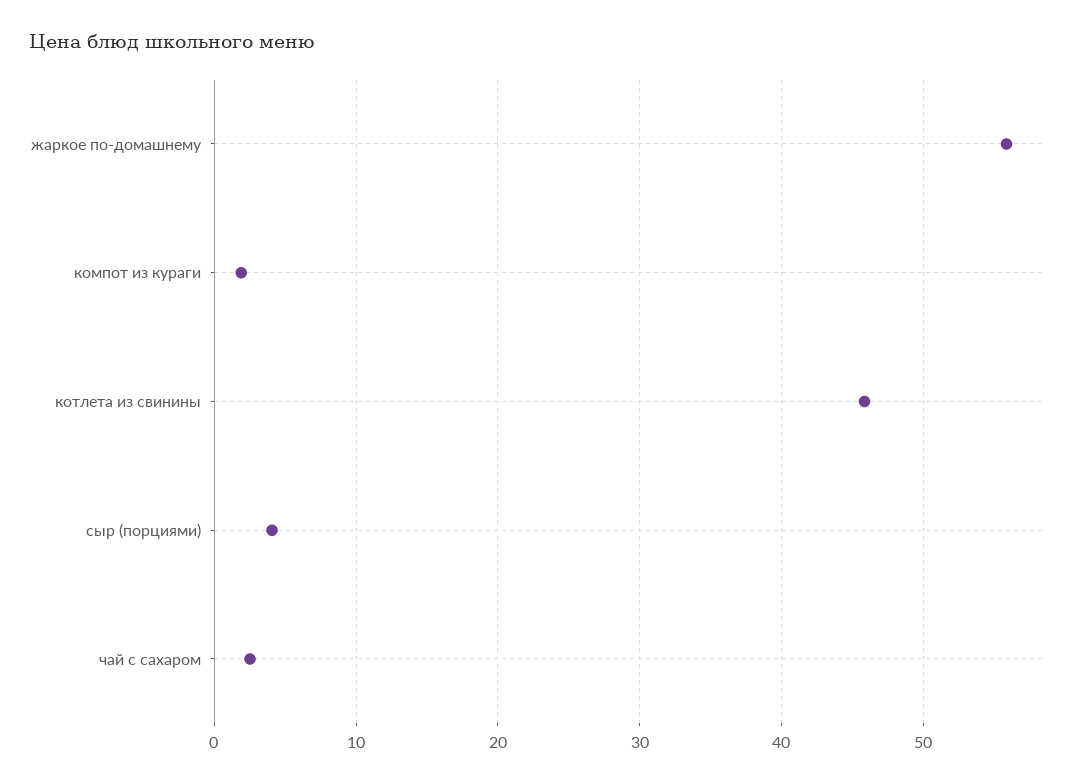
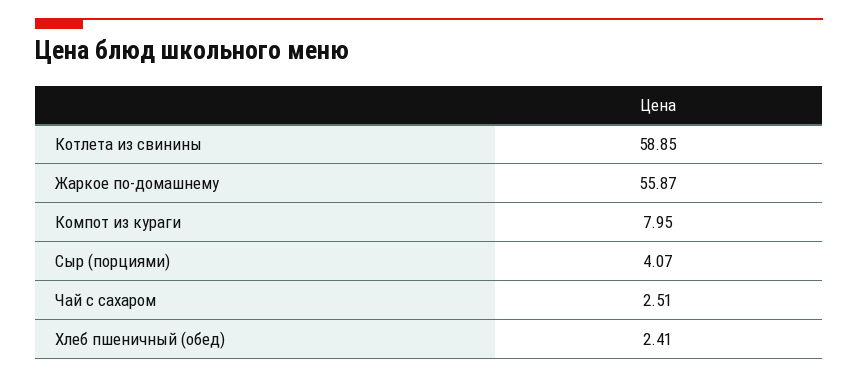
компот из кураги: 2 -> 7.95
котлета из свинины: 46 -> 58.85
Хлеб пшеничный (обед): none -> 2.41

